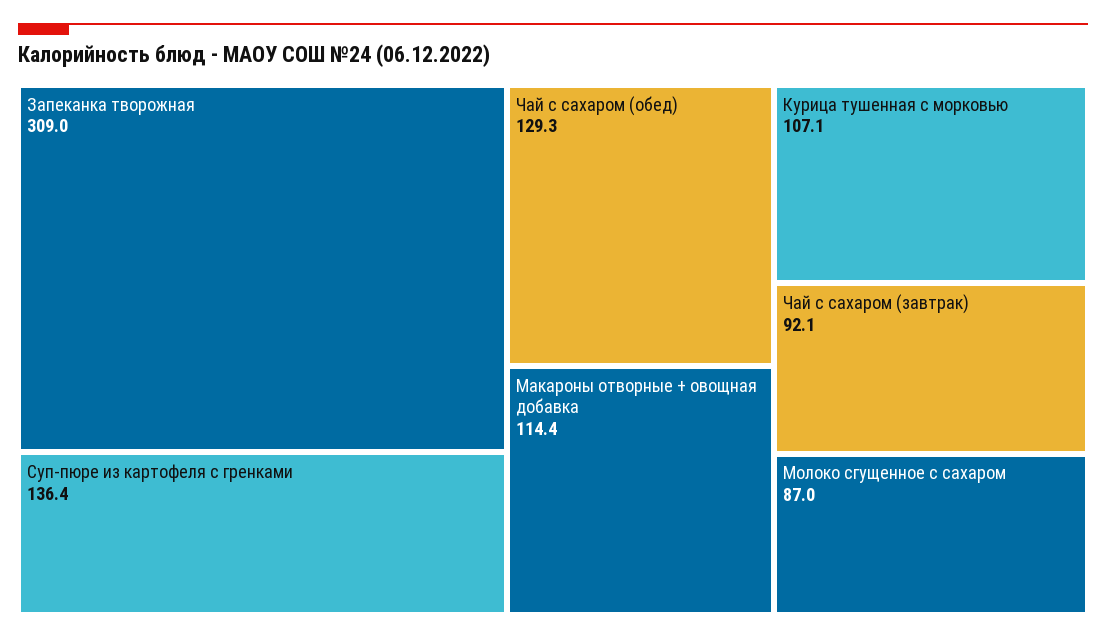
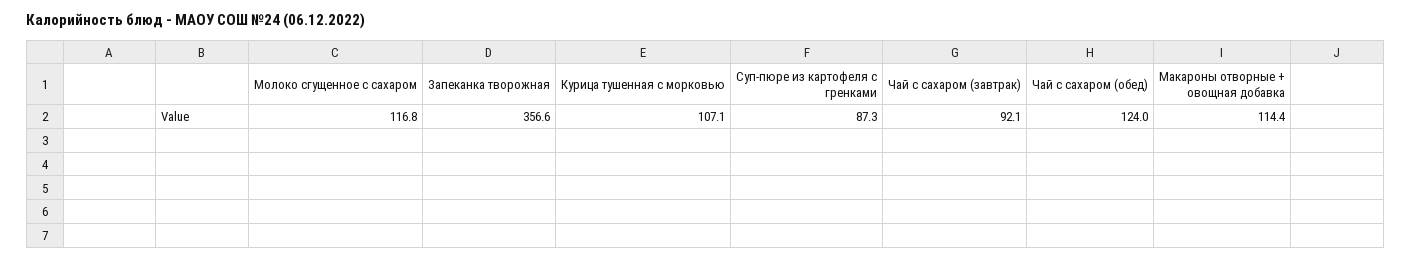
Запеканка творожная: 309 -> 356.6
Суп-пюре из картофеля с гренками: 136.4 -> 87.3
Чай с сахаром (обед): 129.3 -> 124
Молоко сгущенное с сахаром: 87 -> 116.8

